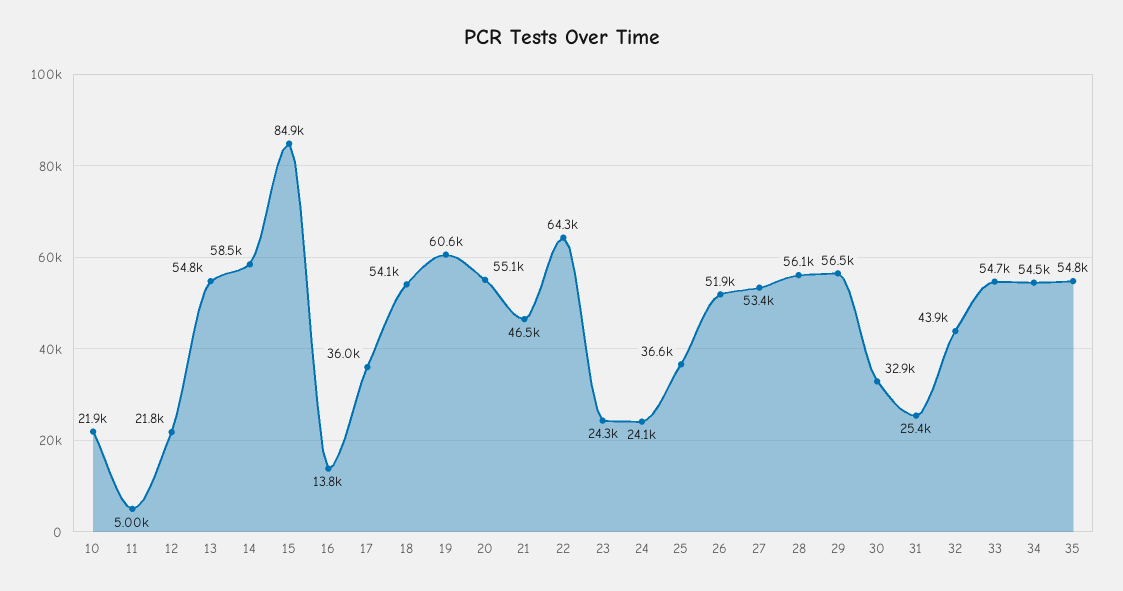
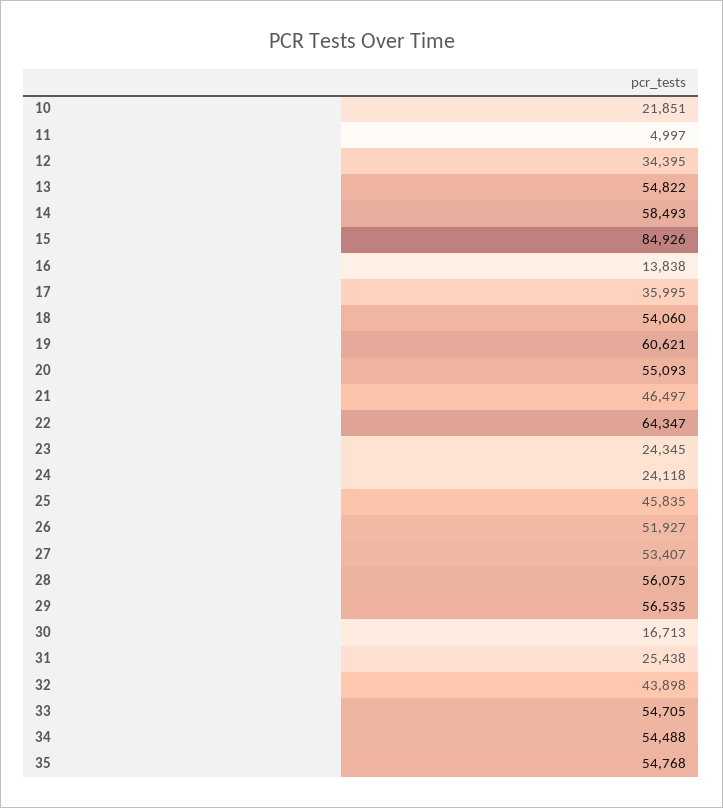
12: 21800 -> 34395
25: 36600 -> 45835
30: 32900 -> 16713

